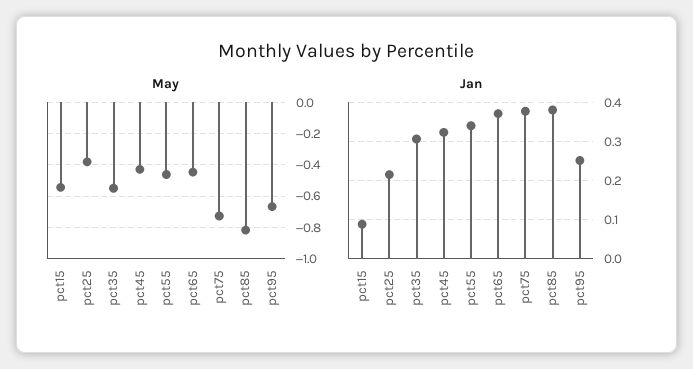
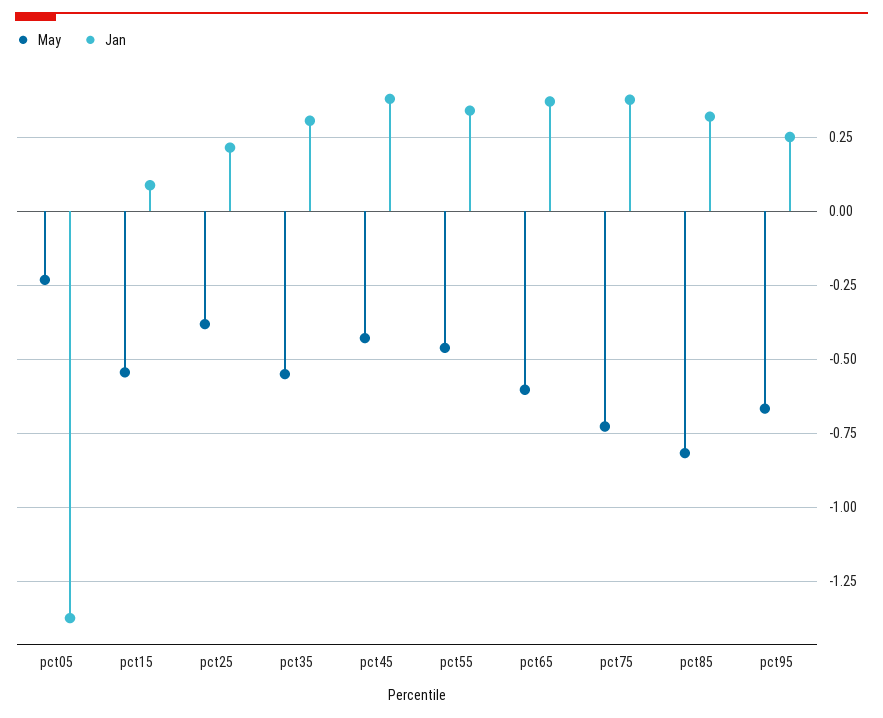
May, pct65: -0.45 -> -0.6
Jan, pct45: 0.32 -> 0.375
Jan, pct85: 0.38 -> 0.325
May, pct05: none -> -0.225
Jan, pct05: none -> -1.375

